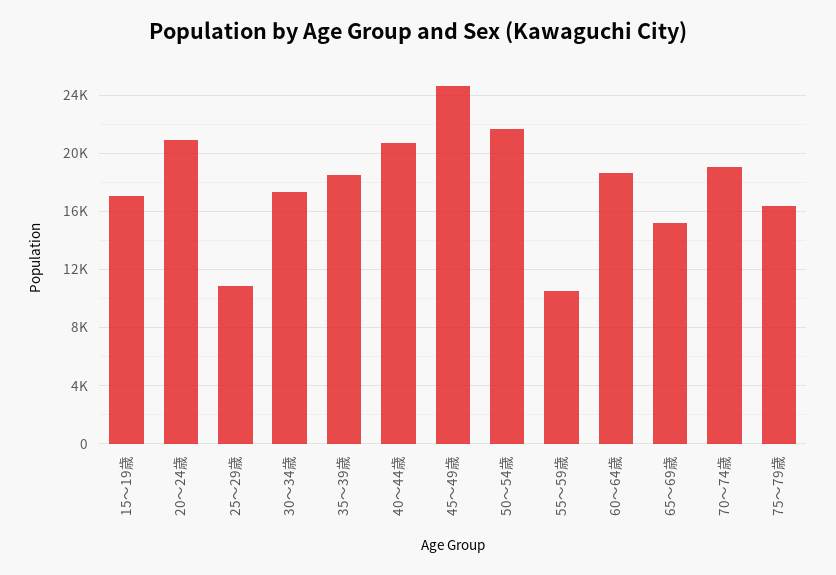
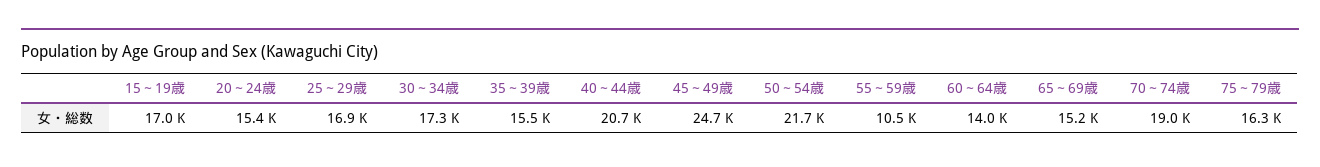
20～24歳: 21000 -> 15400
25～29歳: 11000 -> 16900
35～39歳: 18500 -> 15500
60～64歳: 18500 -> 14000

